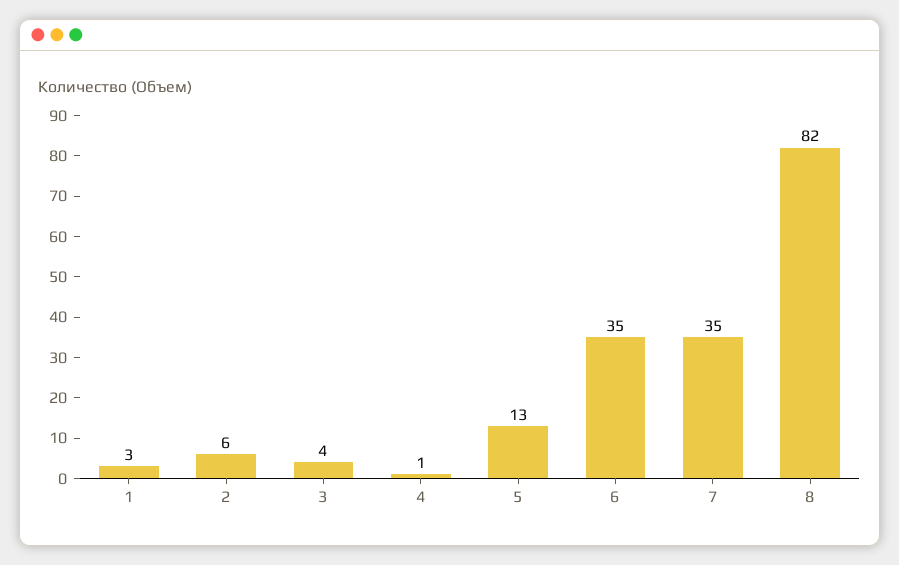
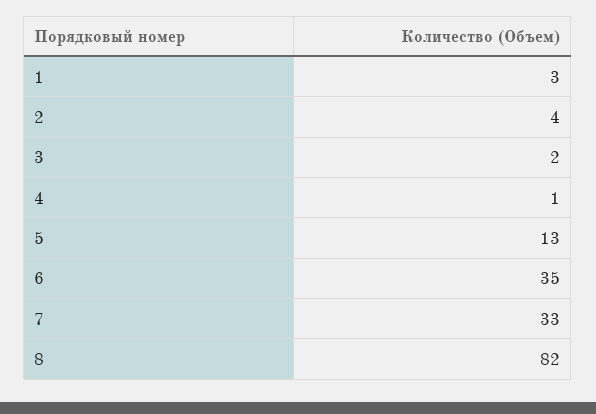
2: 6 -> 4
3: 4 -> 2
7: 35 -> 33

